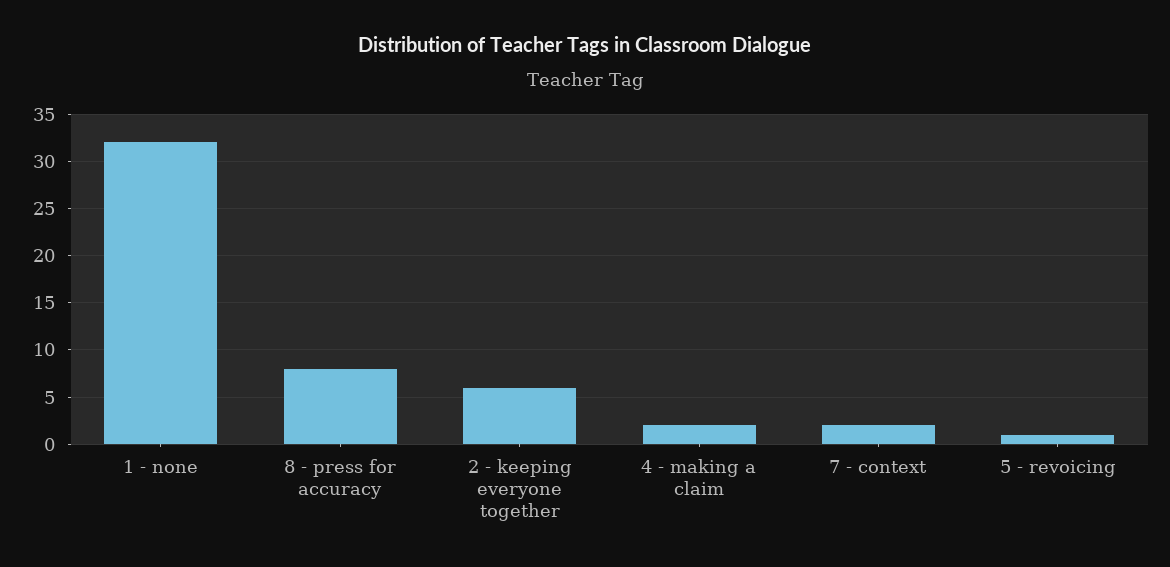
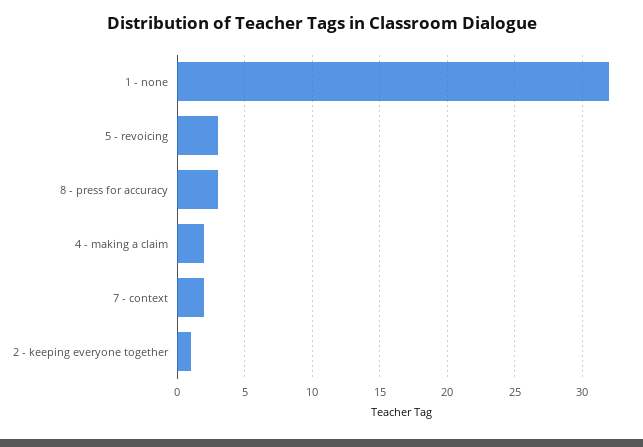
8 - press for accuracy: 8 -> 3
2 - keeping everyone together: 6 -> 1
5 - revoicing: 1 -> 3

